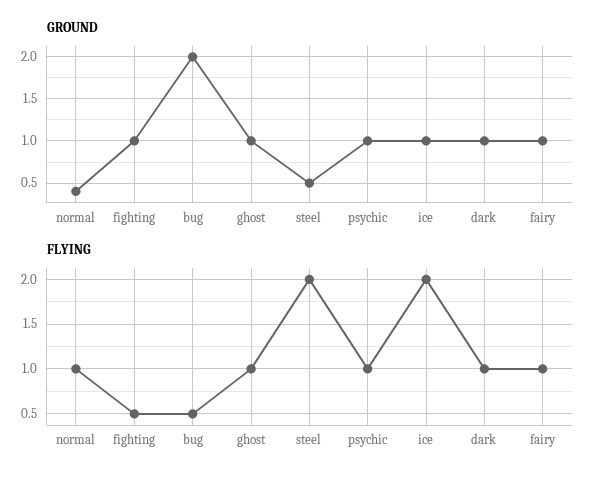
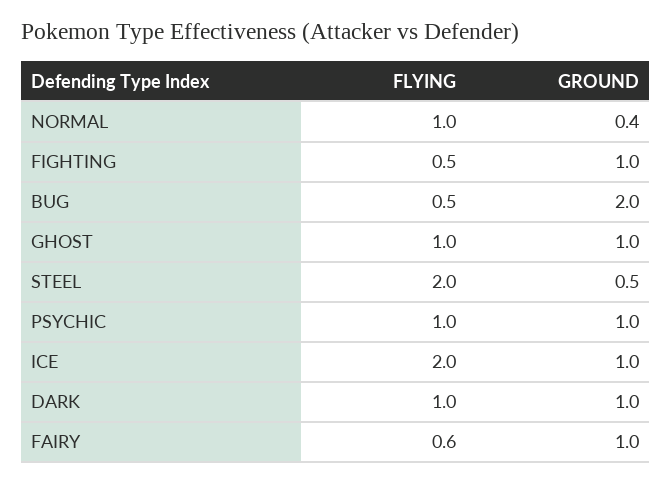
FLYING, fairy: 1 -> 0.6

